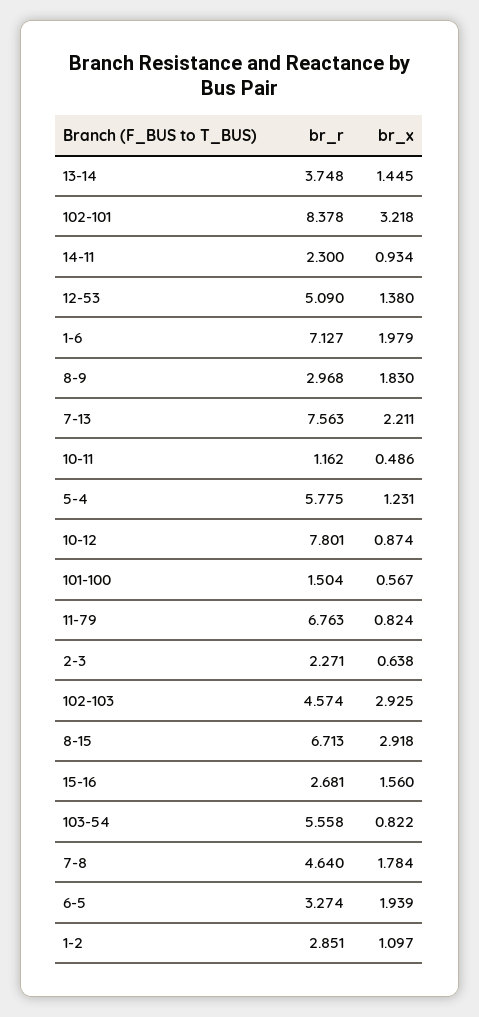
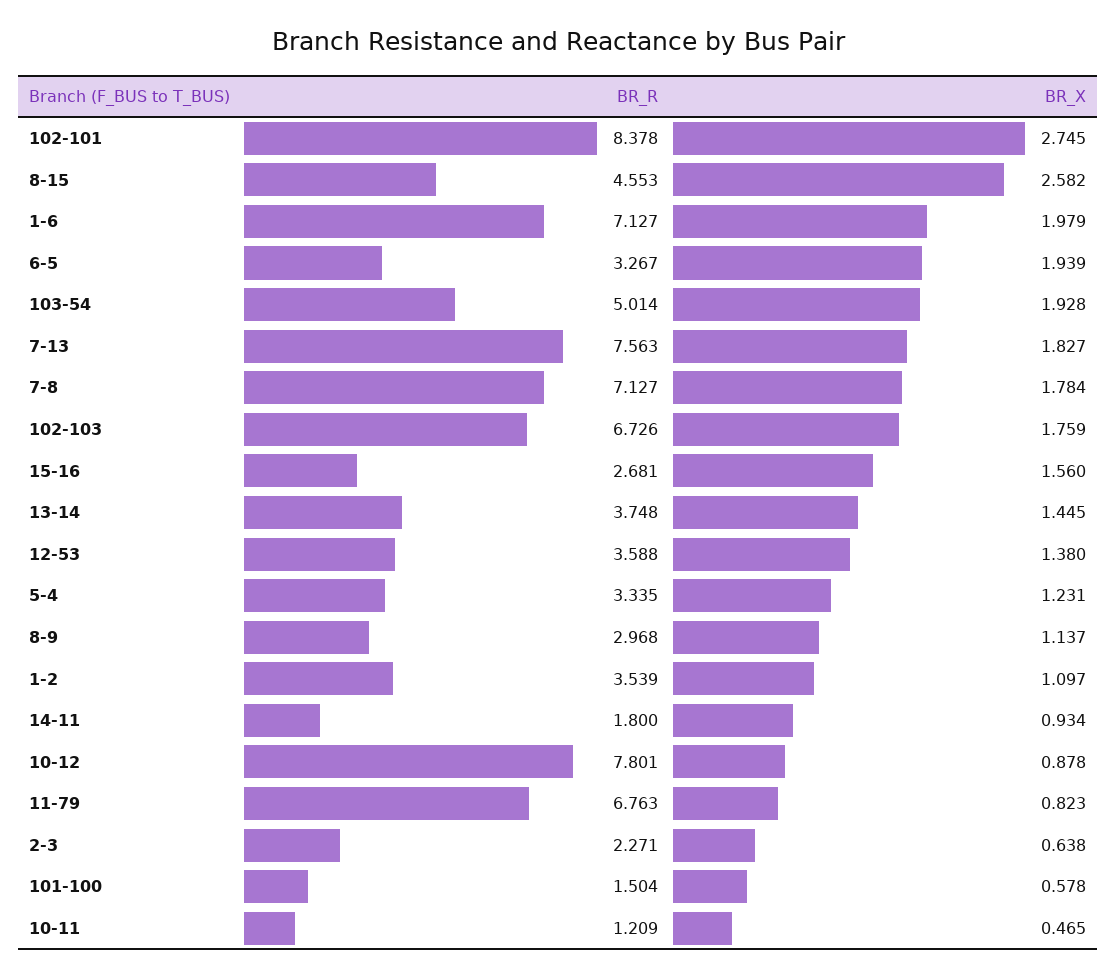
br_x, 102-101: 3.218 -> 2.745
br_r, 14-11: 2.3 -> 1.8
br_r, 12-53: 5.09 -> 3.588
br_x, 8-9: 1.83 -> 1.137
br_x, 7-13: 2.211 -> 1.827
br_r, 10-11: 1.162 -> 1.209
br_x, 10-11: 0.486 -> 0.465
br_r, 5-4: 5.775 -> 3.335
br_x, 10-12: 0.874 -> 0.878
br_x, 101-100: 0.567 -> 0.578
br_x, 11-79: 0.824 -> 0.823
br_r, 102-103: 4.574 -> 6.726
br_x, 102-103: 2.925 -> 1.759
br_r, 8-15: 6.713 -> 4.553
br_x, 8-15: 2.918 -> 2.582
br_r, 103-54: 5.558 -> 5.014
br_x, 103-54: 0.822 -> 1.928
br_r, 7-8: 4.64 -> 7.127
br_r, 6-5: 3.274 -> 3.267
br_r, 1-2: 2.851 -> 3.539

